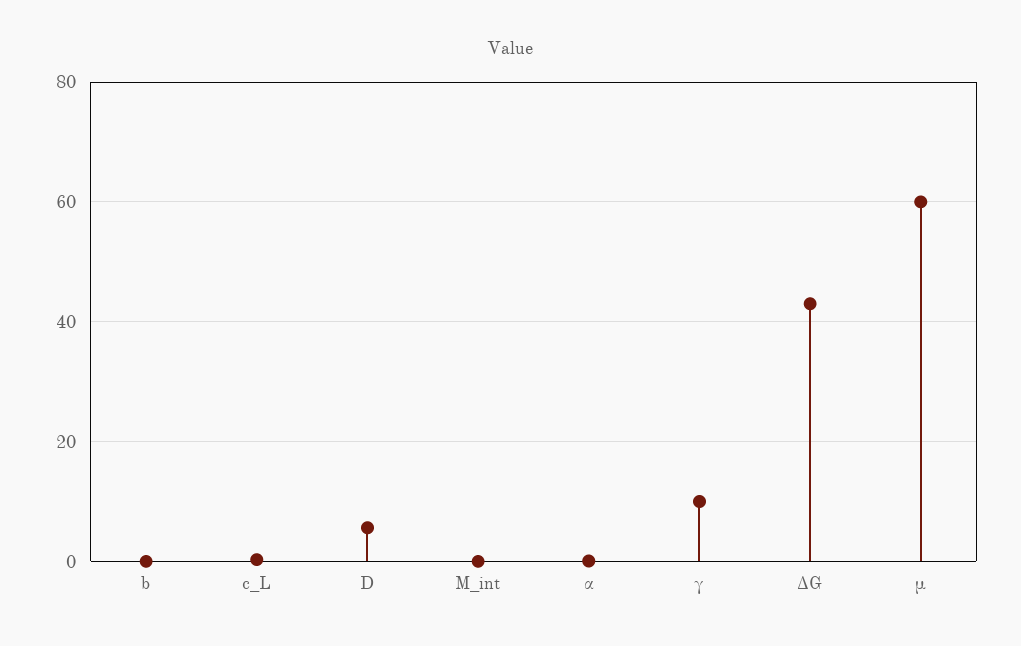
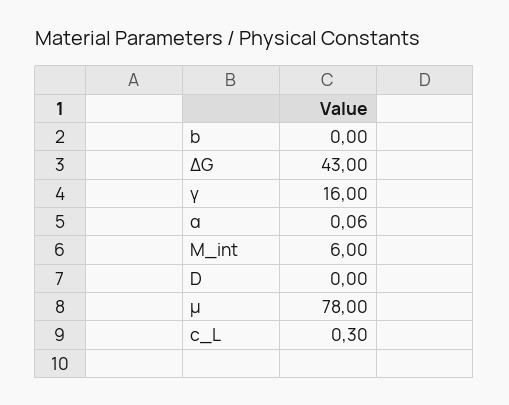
D: 6 -> 0
M_int: 0 -> 6
γ: 10 -> 16
μ: 60 -> 78

